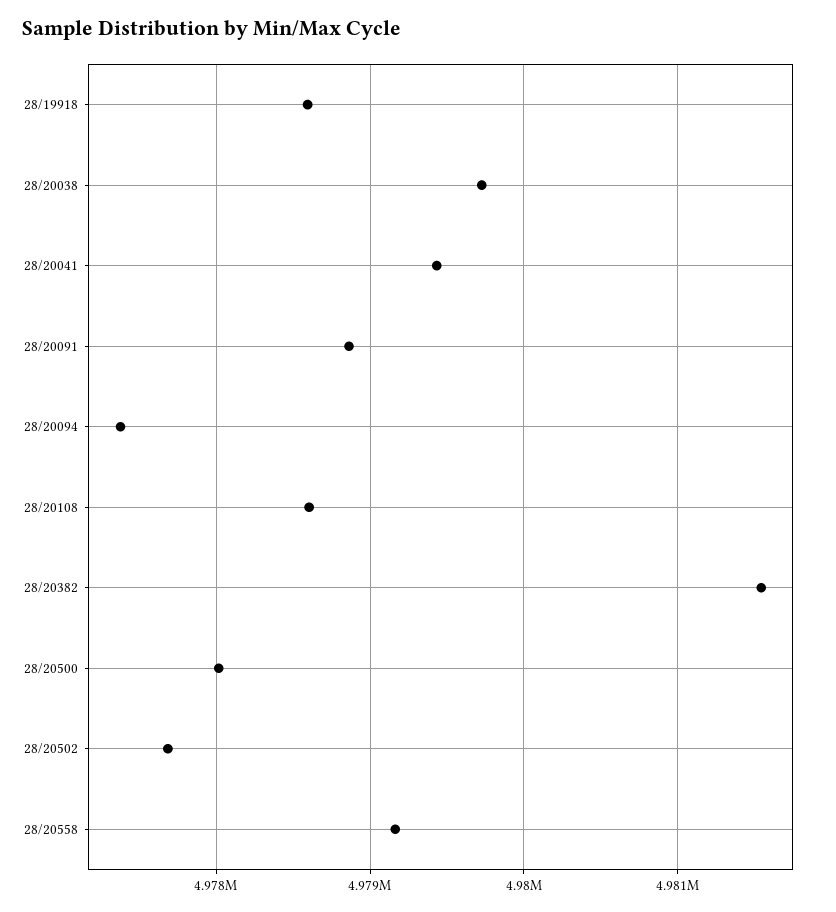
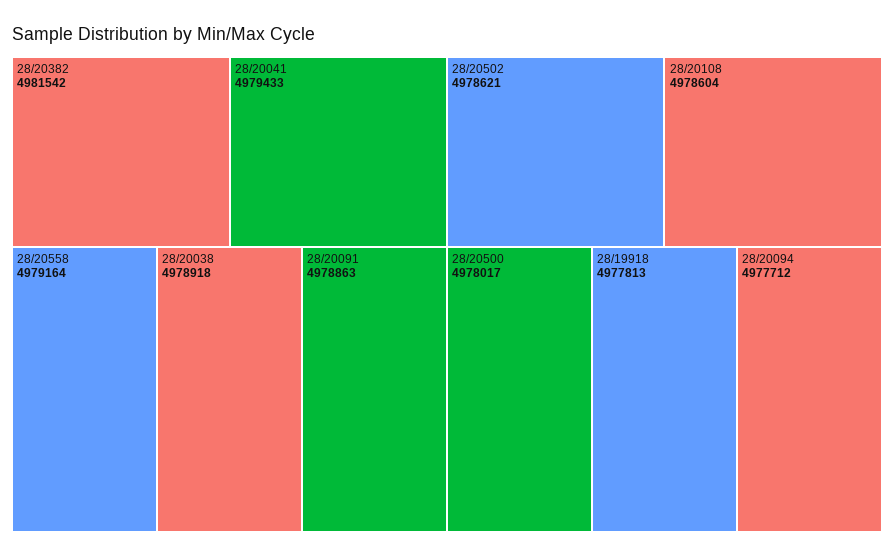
28/19918: 4978600 -> 4977813
28/20038: 4979700 -> 4978918
28/20094: 4977400 -> 4977712
28/20502: 4977700 -> 4978621

